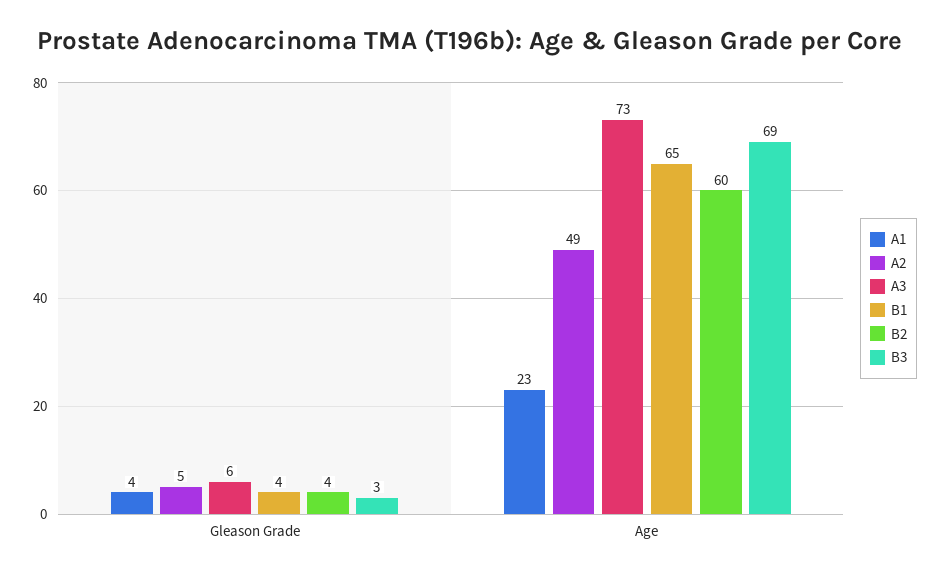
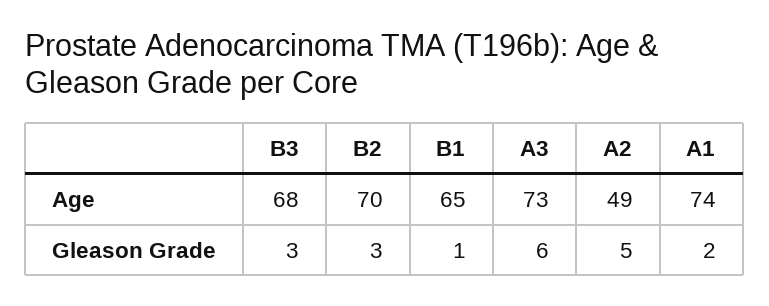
A1, Gleason Grade: 4 -> 2
B1, Gleason Grade: 4 -> 1
B2, Gleason Grade: 4 -> 3
A1, Age: 23 -> 74
B2, Age: 60 -> 70
B3, Age: 69 -> 68

